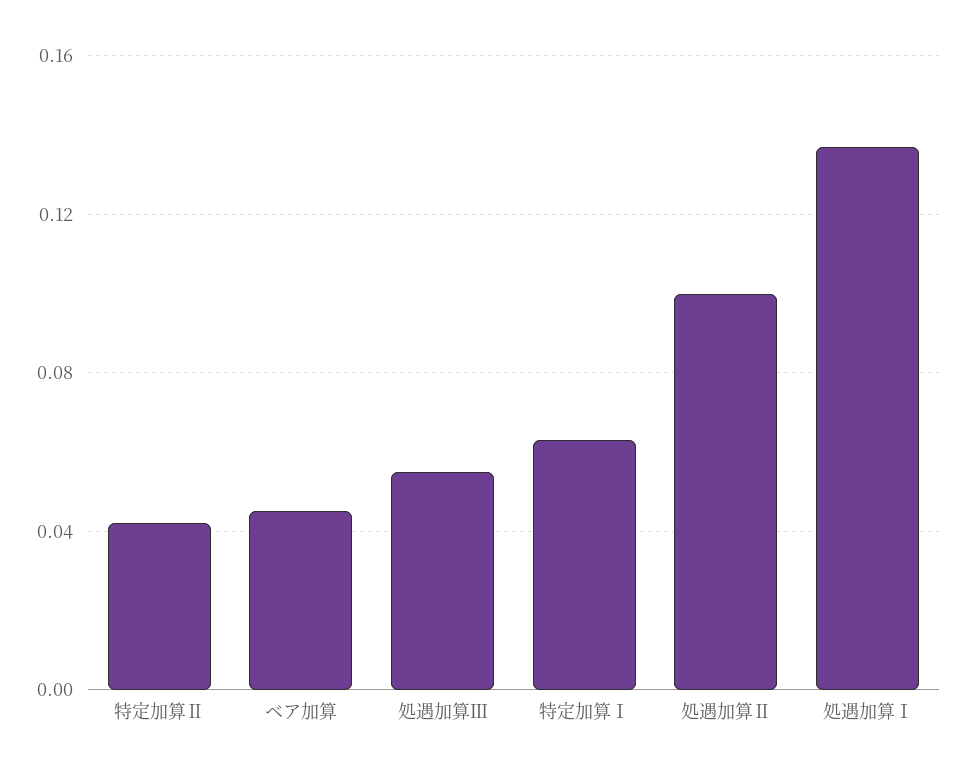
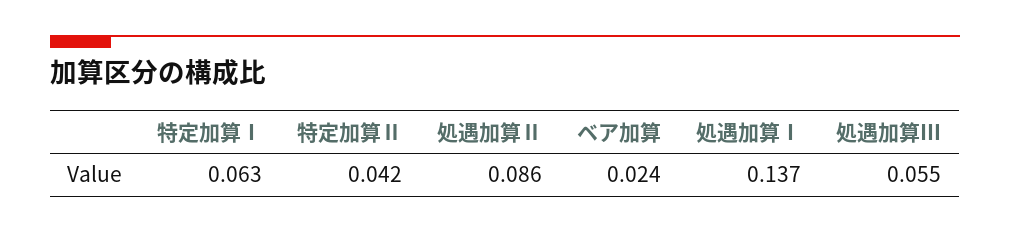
ベア加算: 0.045 -> 0.024
処遇加算Ⅱ: 0.1 -> 0.086

